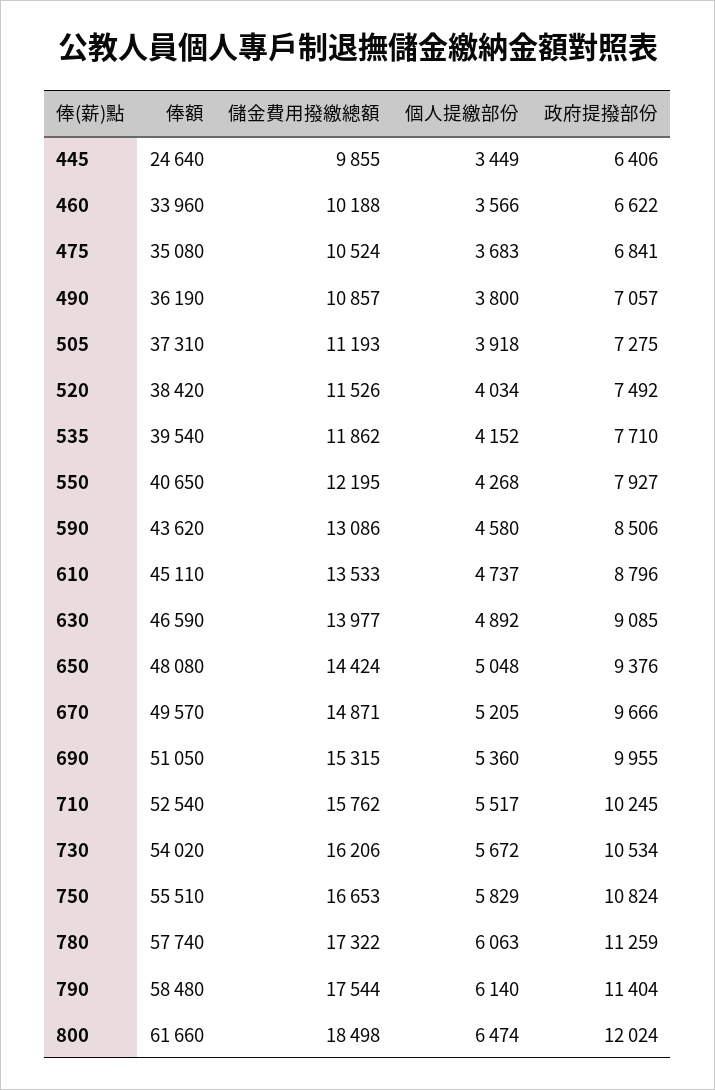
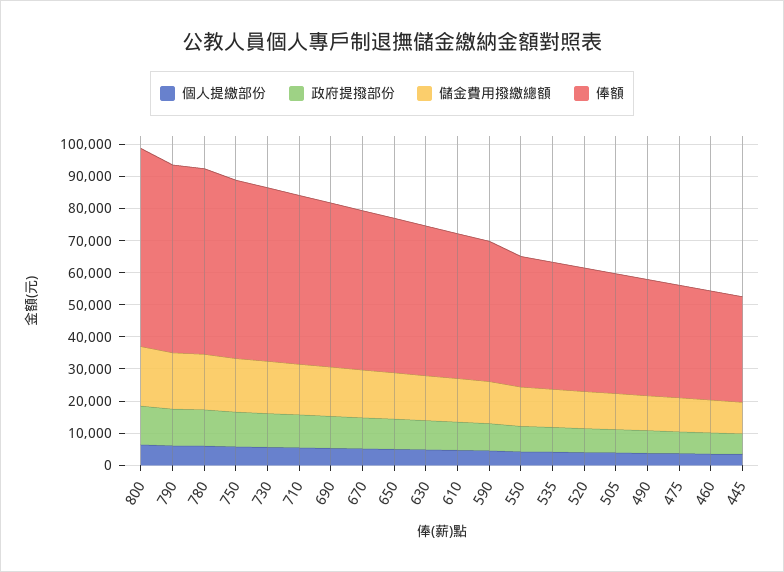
俸額, 445: 24640 -> 32500

